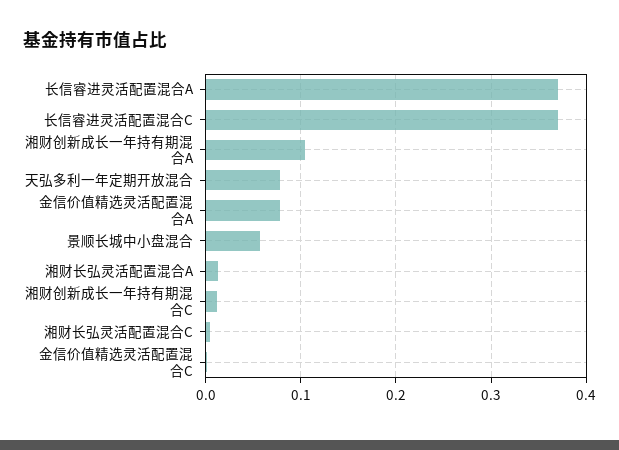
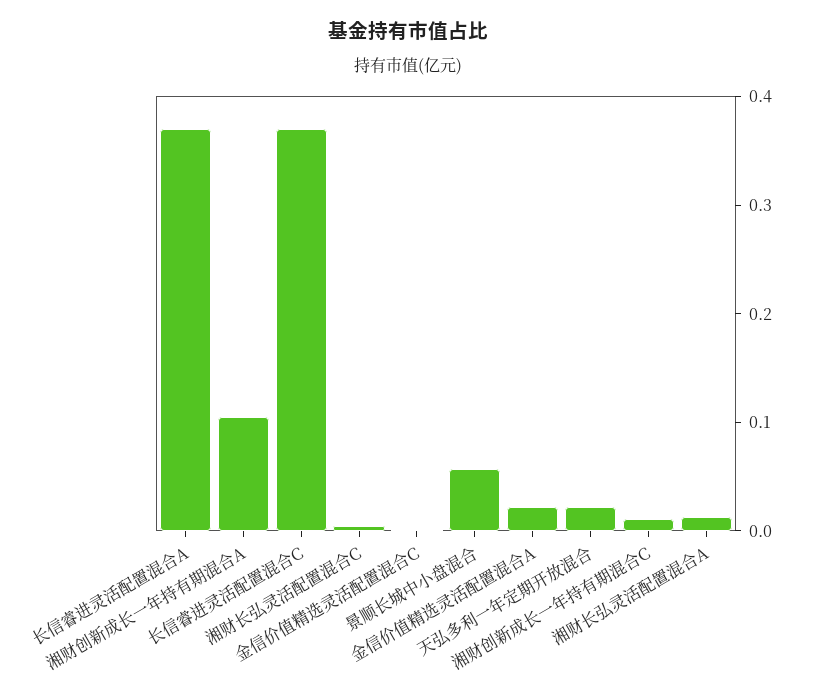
天弘多利一年定期开放混合: 0.08 -> 0.02
金信价值精选灵活配置混合A: 0.08 -> 0.02

